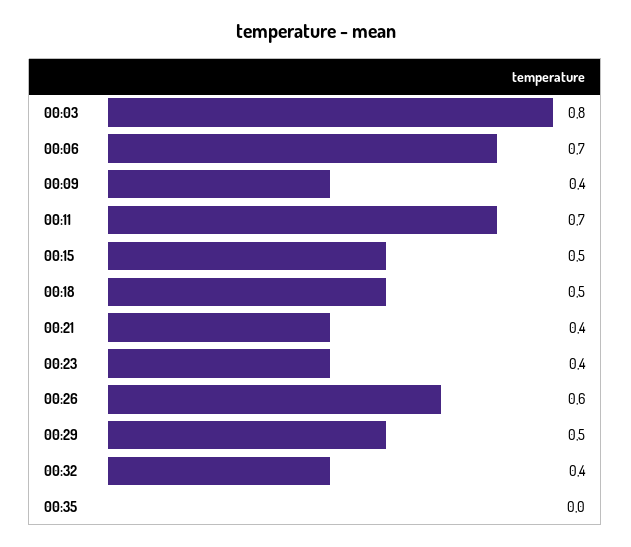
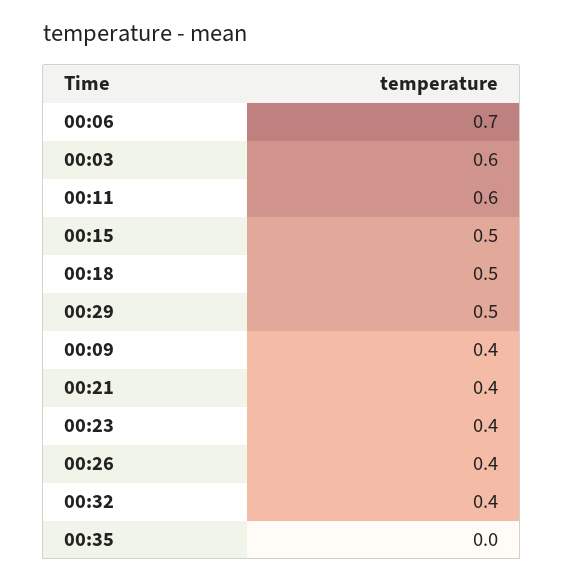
00:03: 0.8 -> 0.6
00:11: 0.7 -> 0.6
00:26: 0.6 -> 0.4

